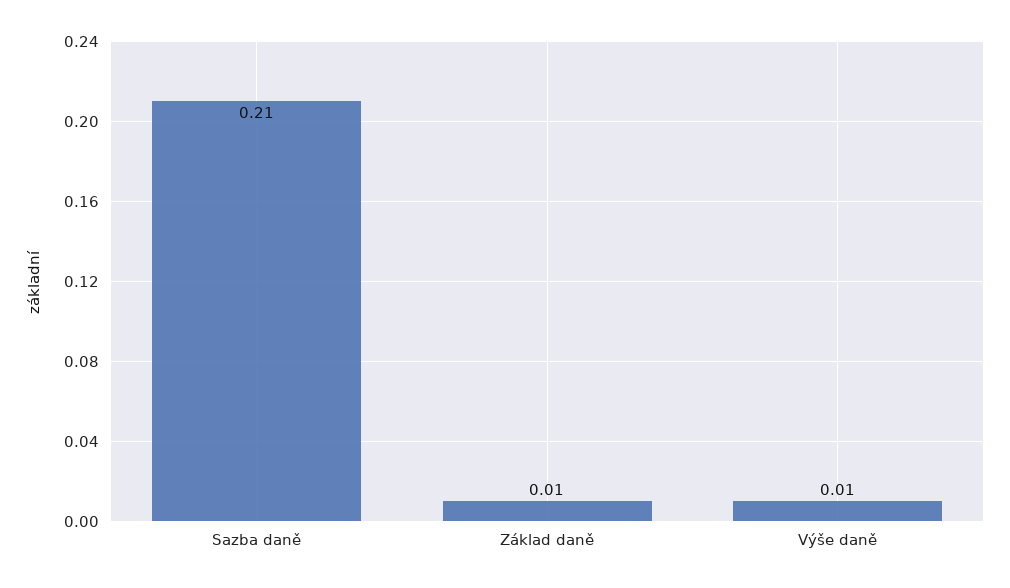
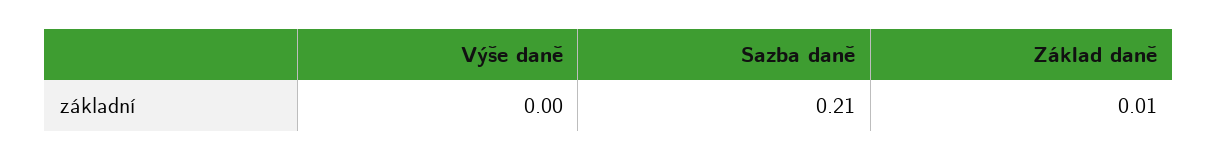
Výše daně: 0.01 -> 0

